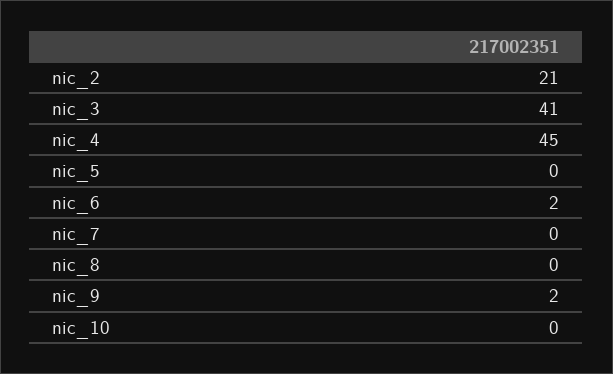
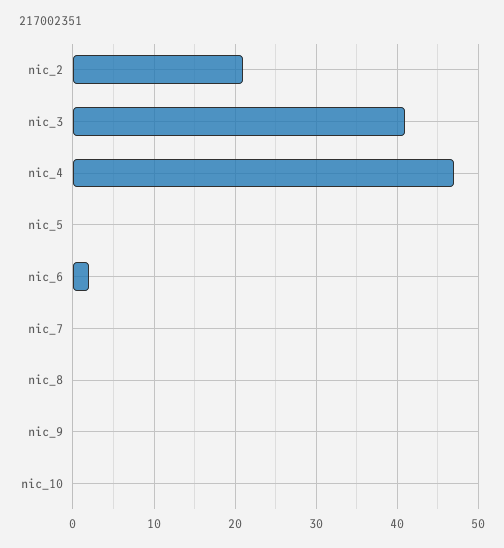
nic_4: 45 -> 47
nic_9: 2 -> 0

